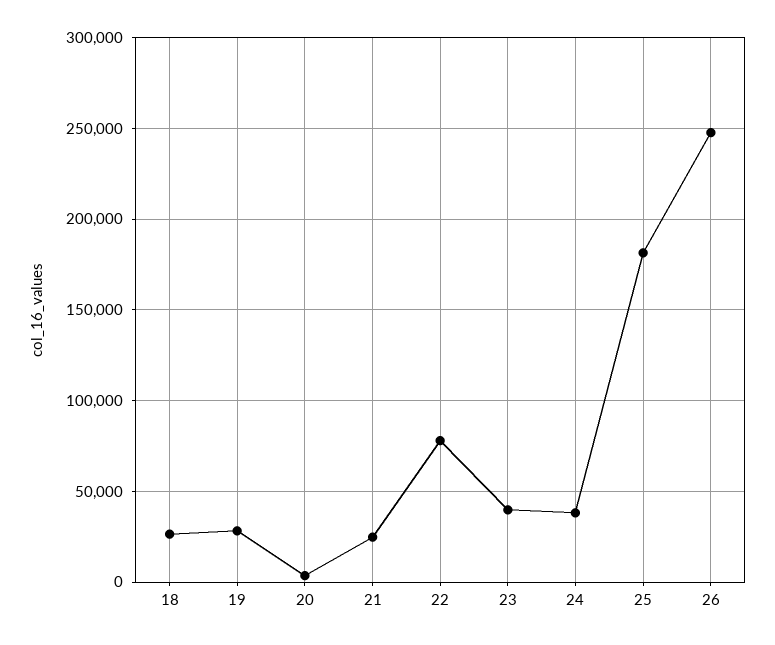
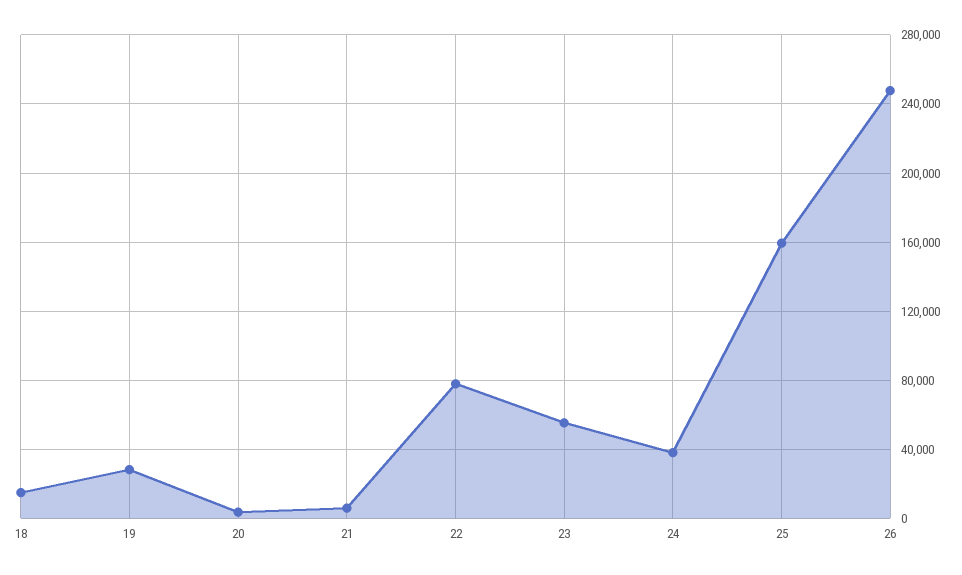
18: 25000 -> 15000
21: 25000 -> 5000
23: 40000 -> 55000
25: 180000 -> 160000

